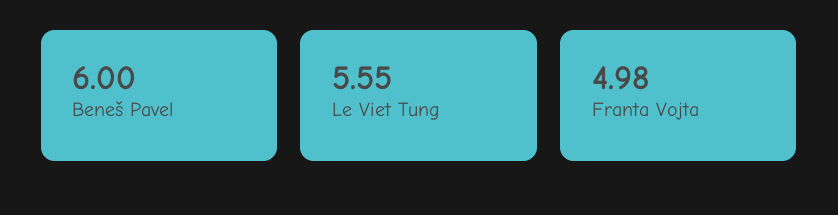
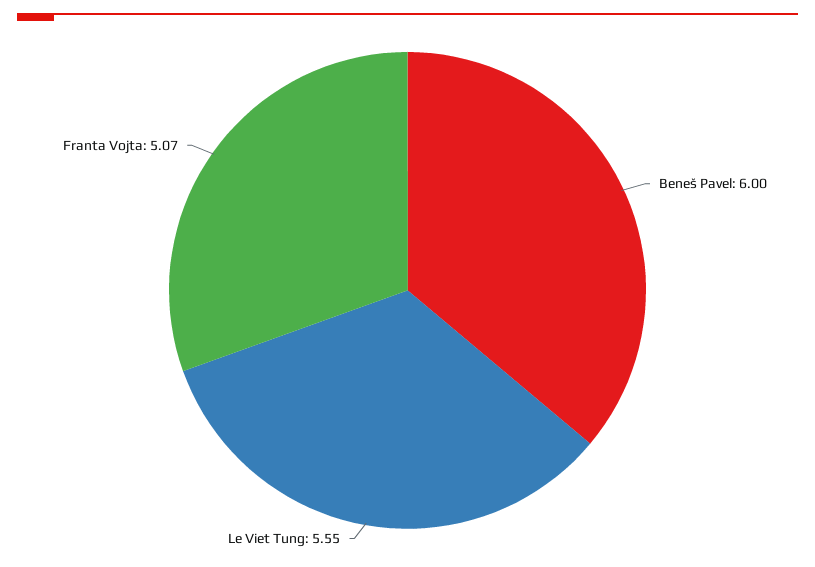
Franta Vojta: 4.98 -> 5.07

